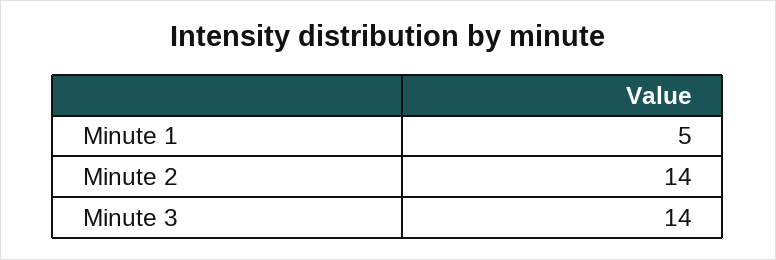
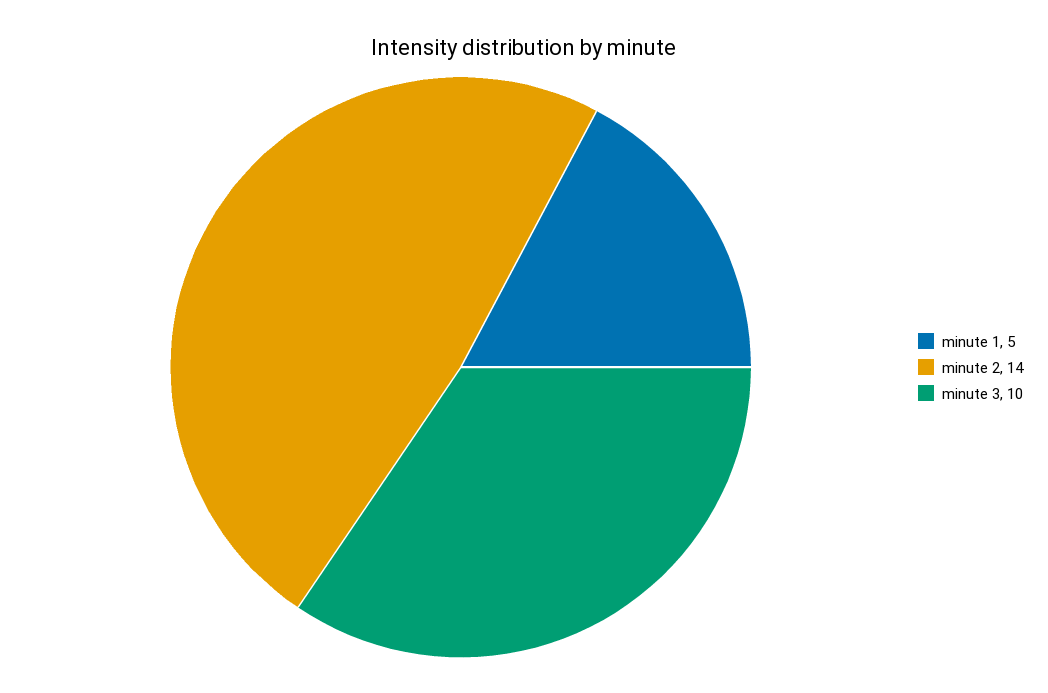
Minute 3: 14 -> 10

